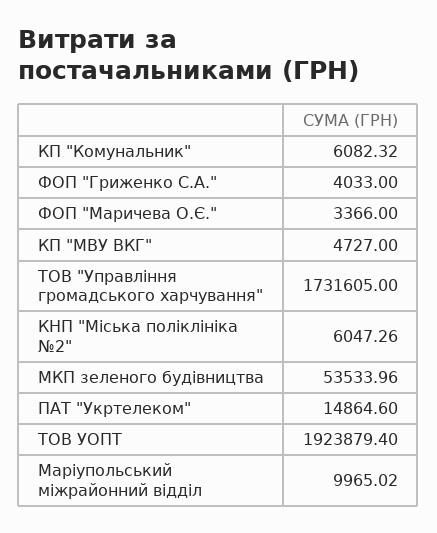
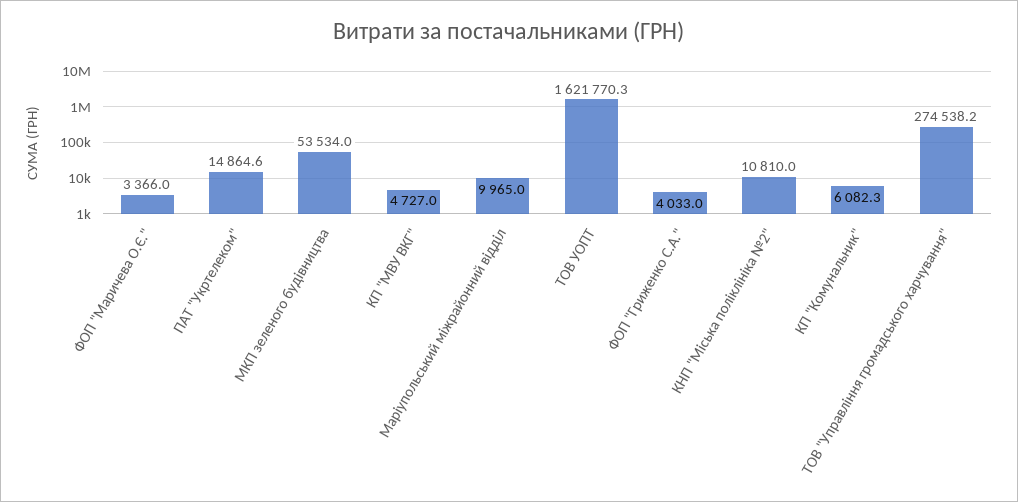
ТОВ "Управління громадського харчування": 1731605 -> 274538.2
КНП "Міська поліклініка №2": 6047.26 -> 10810
ТОВ УОПТ: 1923879.4 -> 1621770.3

